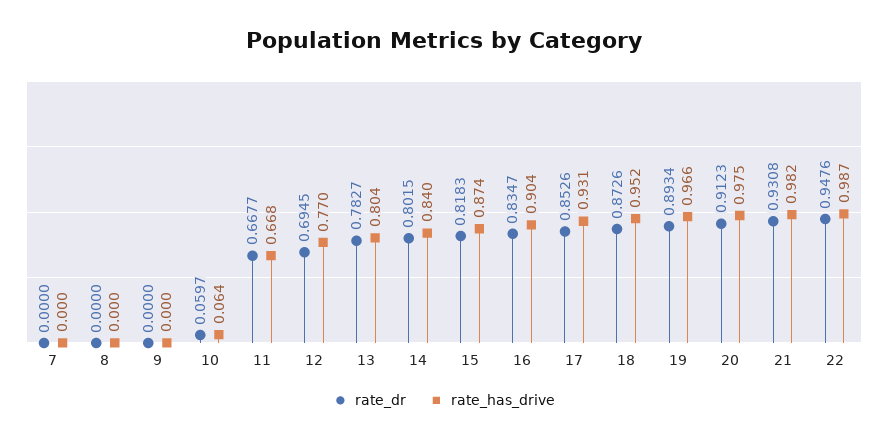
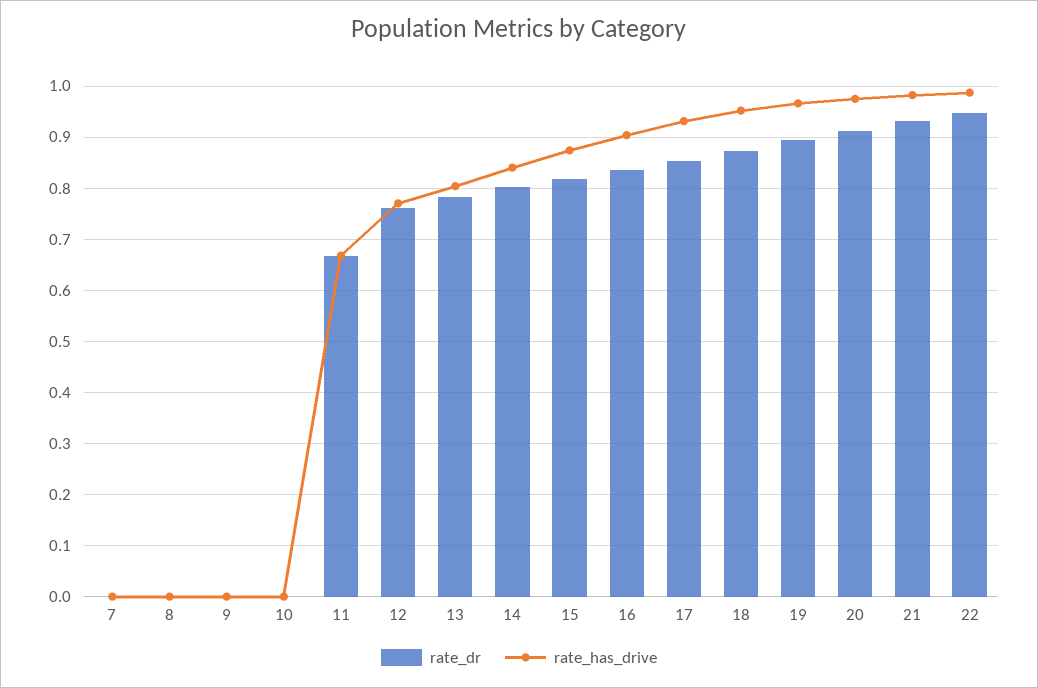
rate_dr, 10: 0.0597 -> 0
rate_has_drive, 10: 0.064 -> 0
rate_dr, 12: 0.6945 -> 0.76

